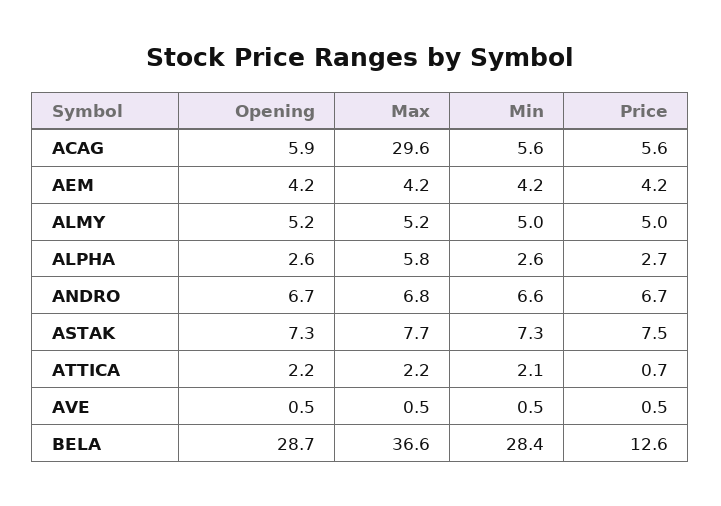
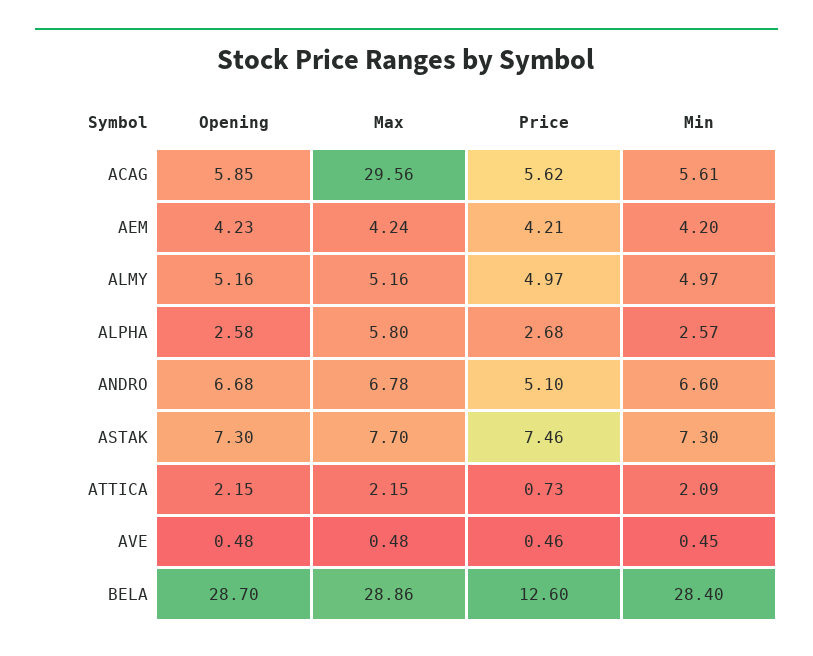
Price, ANDRO: 6.7 -> 5.1
Max, BELA: 36.6 -> 28.86

